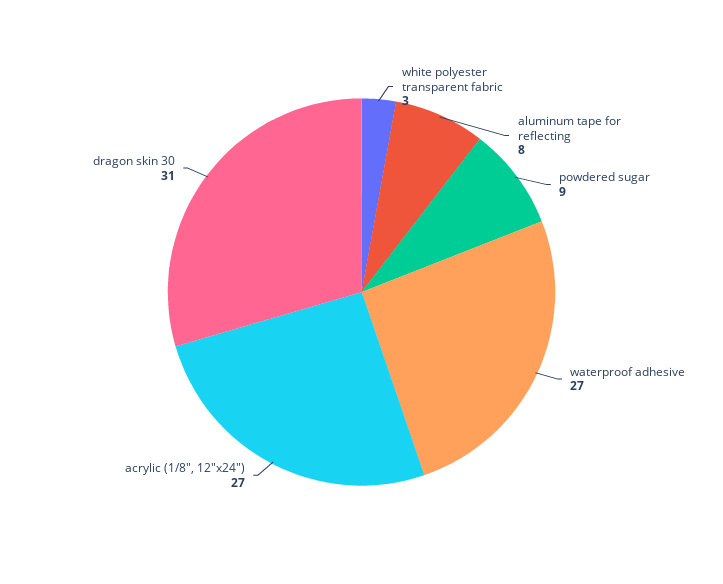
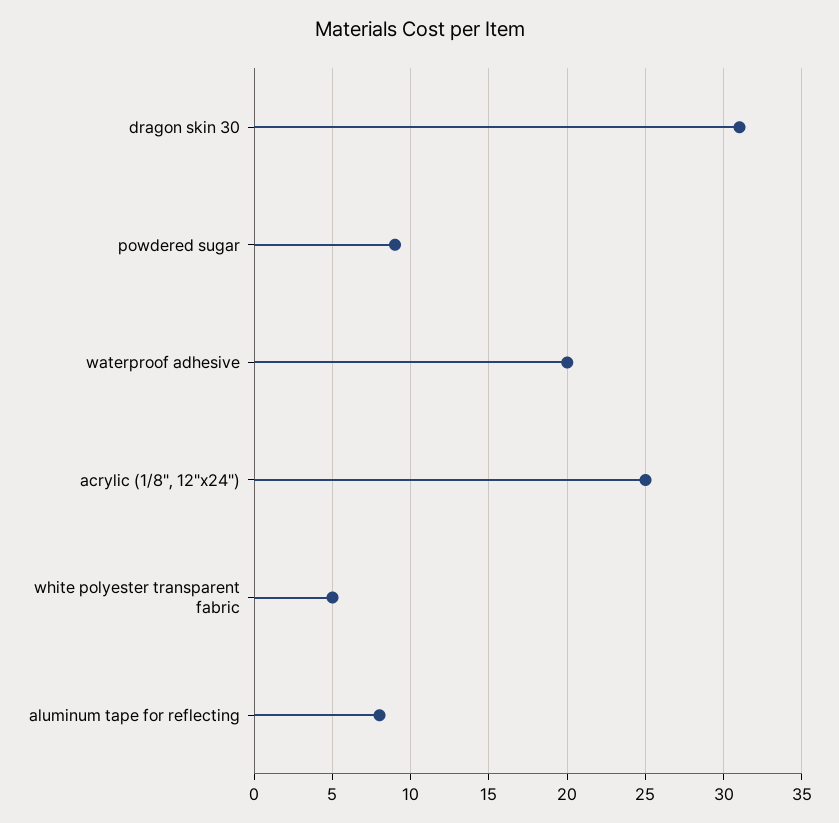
white polyester transparent fabric: 3 -> 5
waterproof adhesive: 27 -> 20
acrylic (1/8", 12"x24"): 27 -> 25

